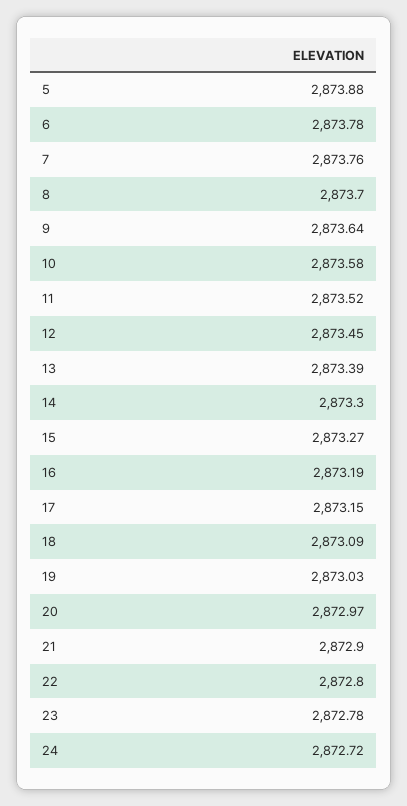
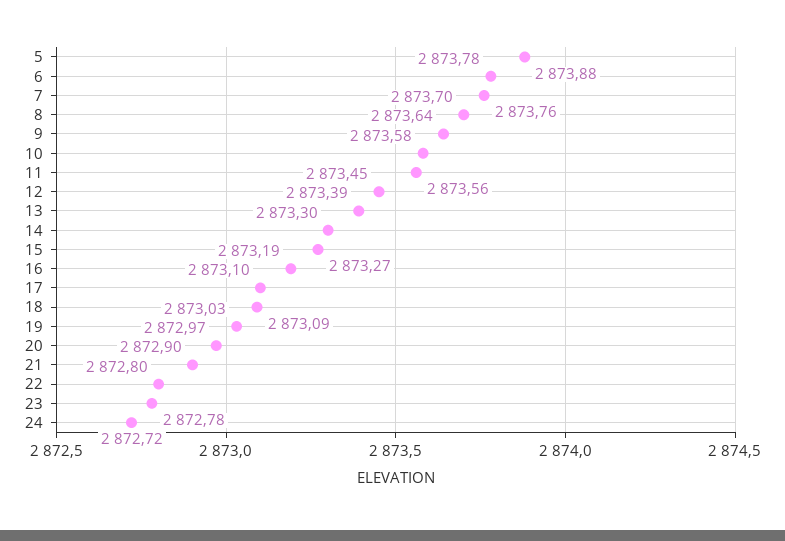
11: 2873.52 -> 2873.56
17: 2873.15 -> 2873.1

